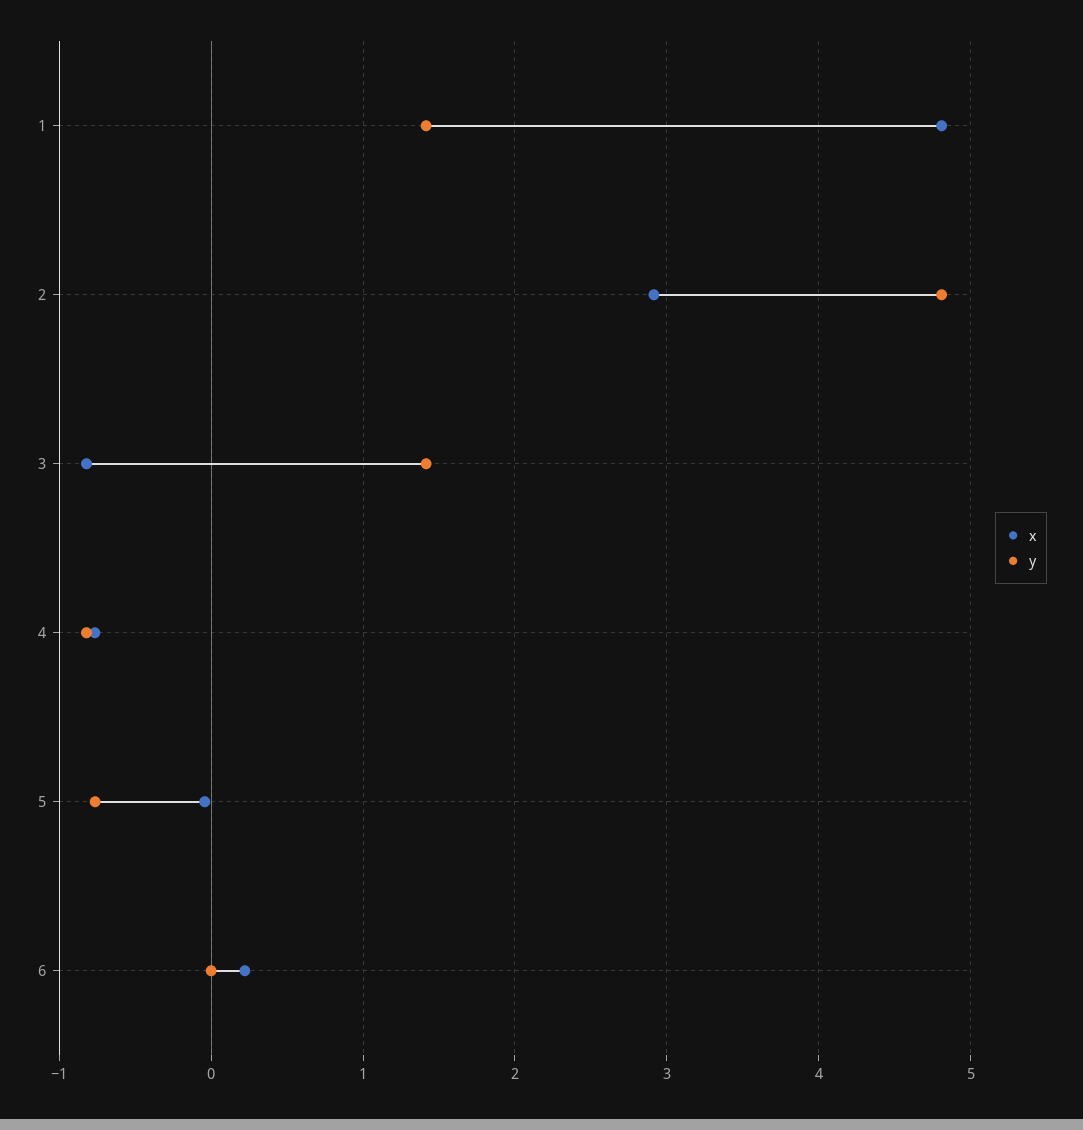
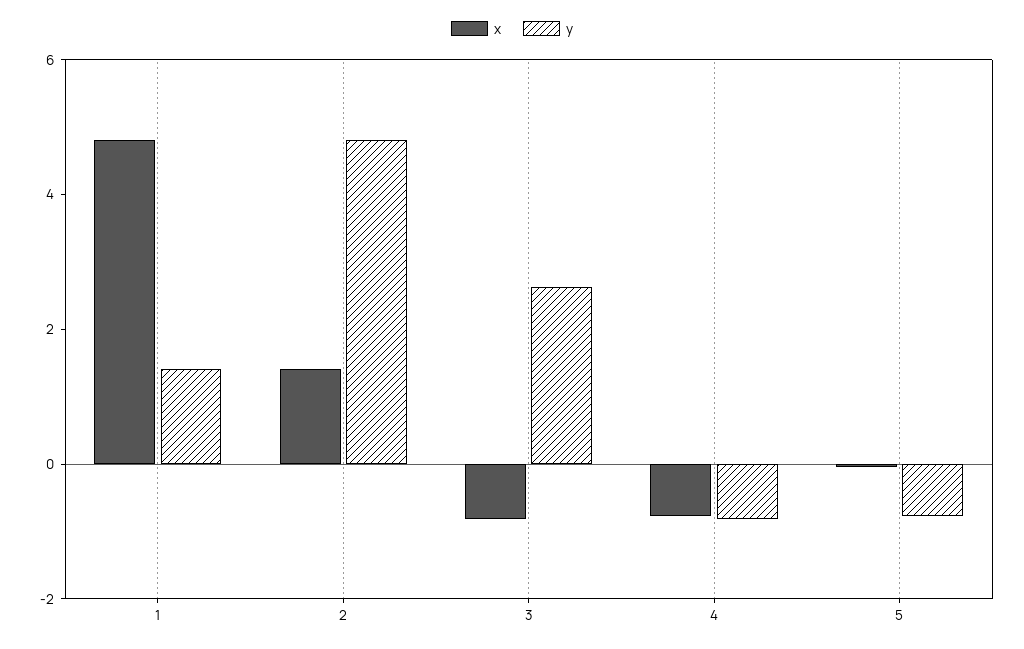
x, 2: 2.9 -> 1.5
y, 3: 1.4 -> 2.5
x, 6: 0.2 -> none
y, 6: 0 -> none

